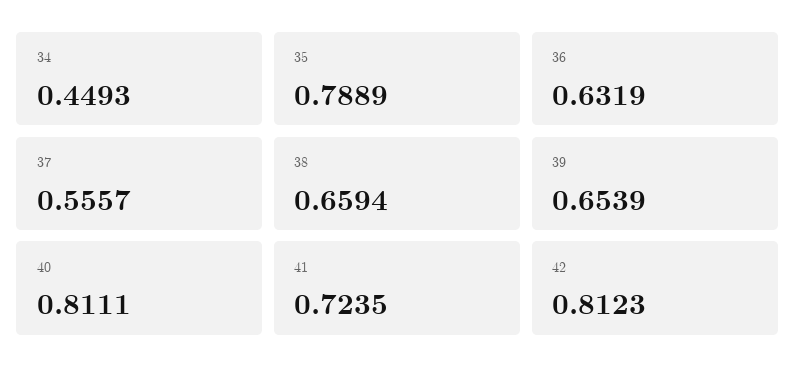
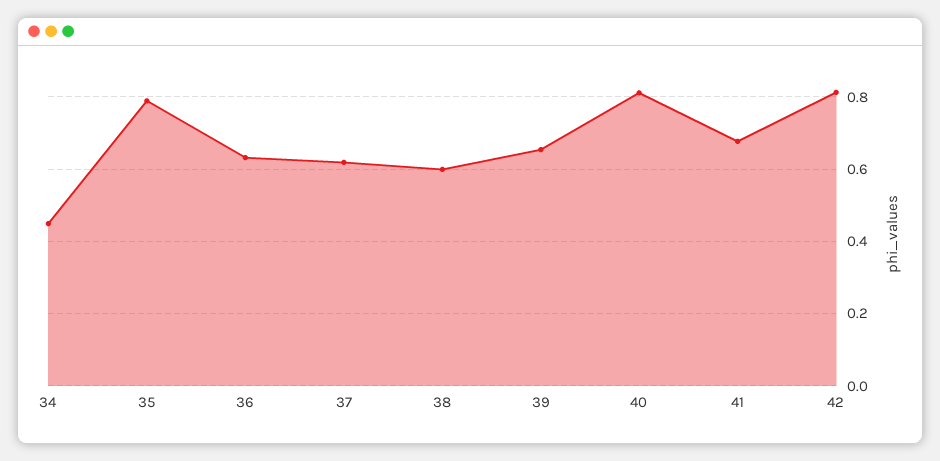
37: 0.5557 -> 0.62
38: 0.6594 -> 0.6
41: 0.7235 -> 0.68

